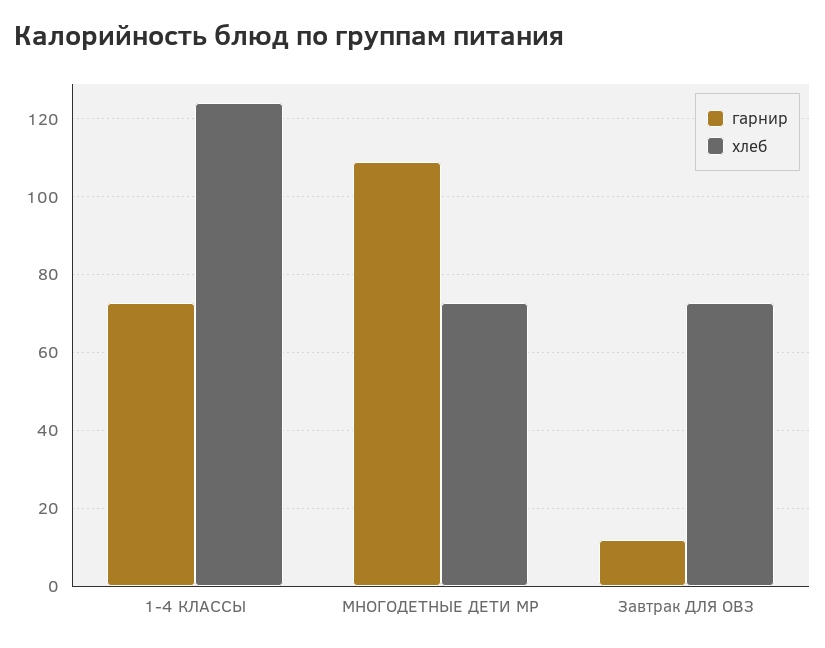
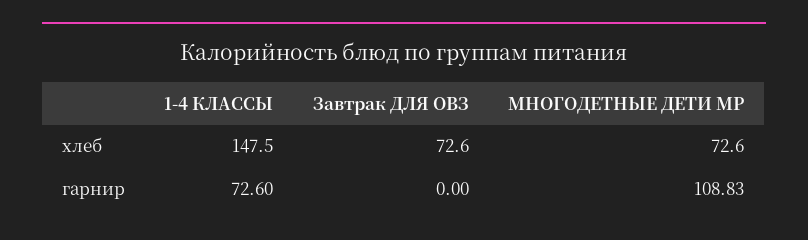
хлеб, 1-4 КЛАССЫ: 124 -> 147.5
гарнир, Завтрак ДЛЯ ОВЗ: 12 -> 0

